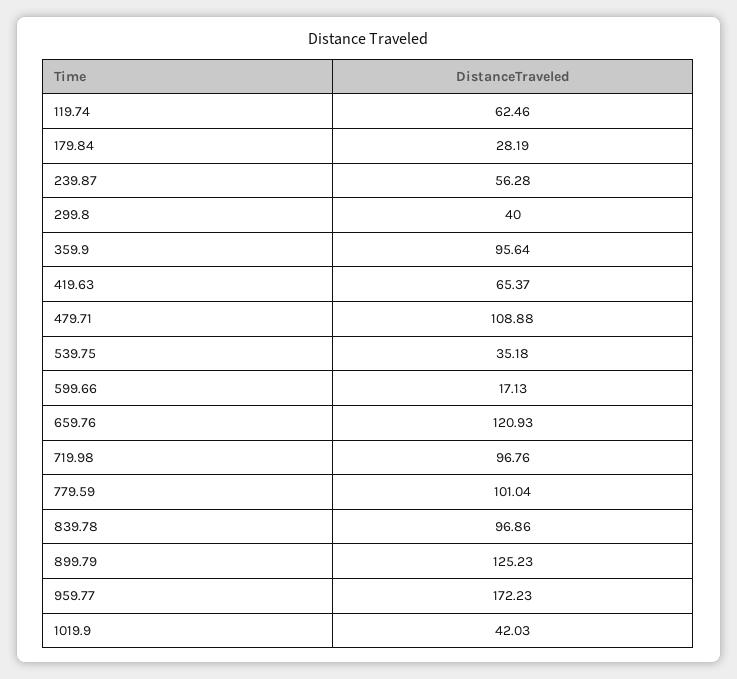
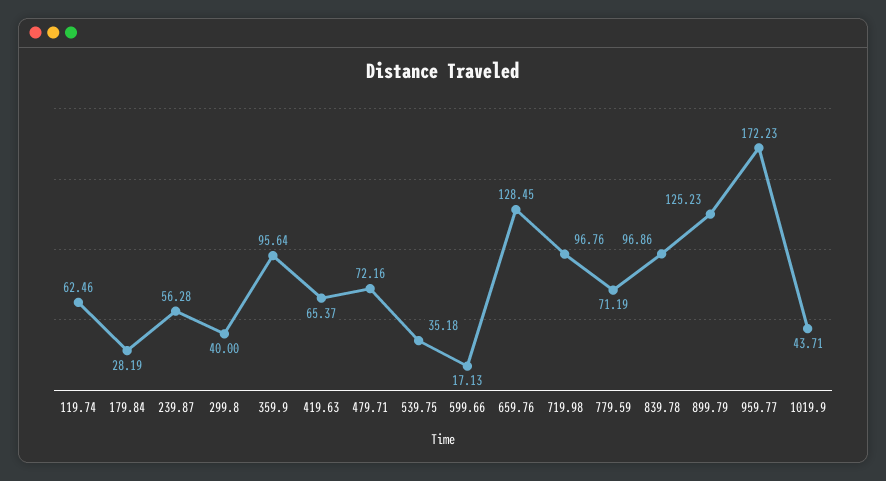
479.71: 108.88 -> 72.16
659.76: 120.93 -> 128.45
779.59: 101.04 -> 71.19
1019.9: 42.03 -> 43.71

